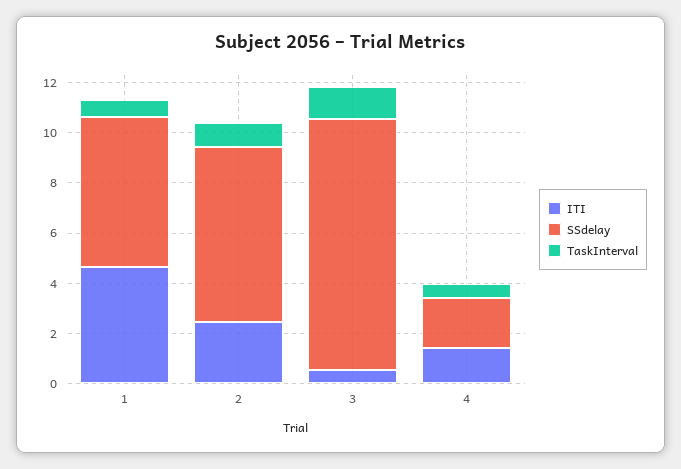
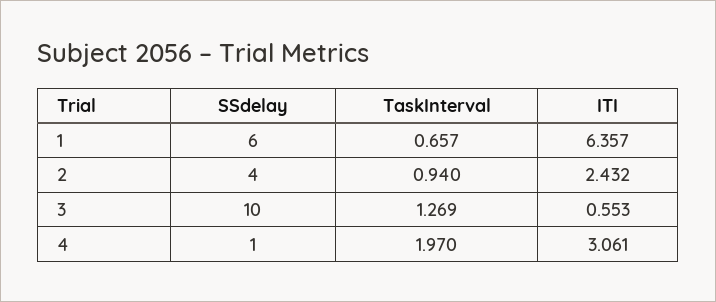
ITI, 1: 4.5 -> 6.357
SSdelay, 2: 7 -> 4
ITI, 4: 1.5 -> 3.061
SSdelay, 4: 2 -> 1
TaskInterval, 4: 0.5 -> 1.97

